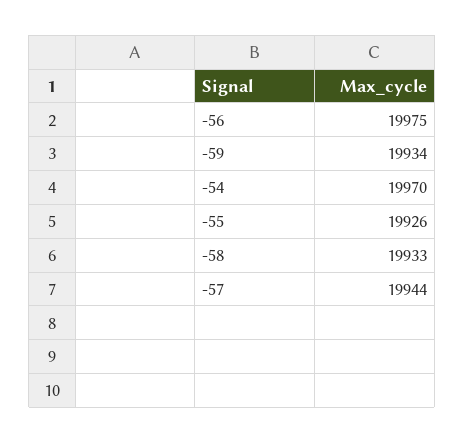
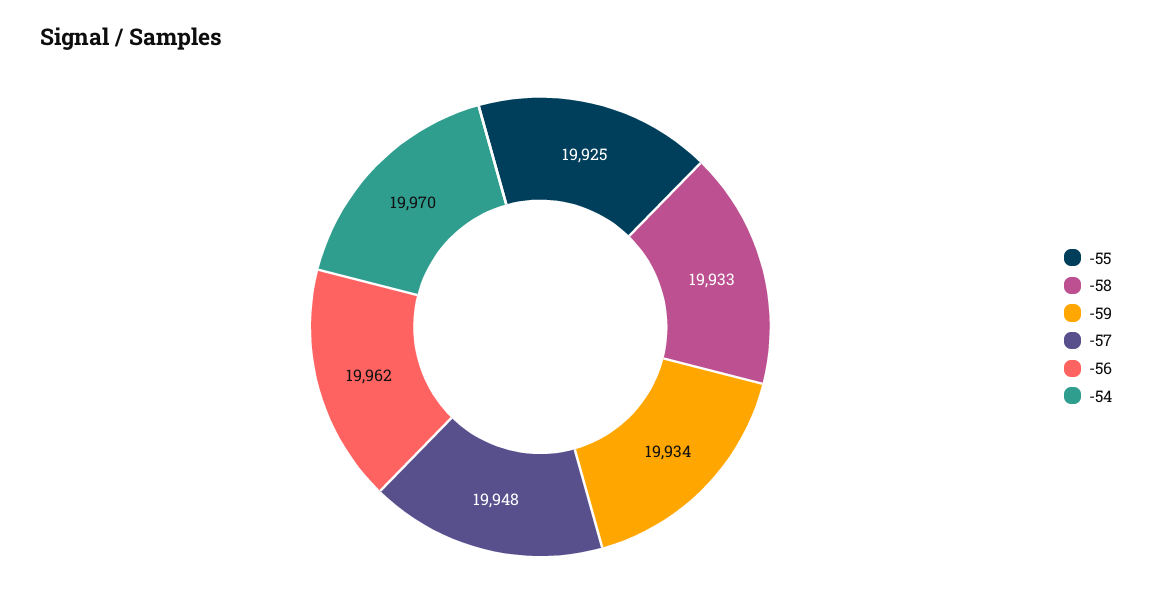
-56: 19975 -> 19962
-55: 19926 -> 19925
-57: 19944 -> 19948

